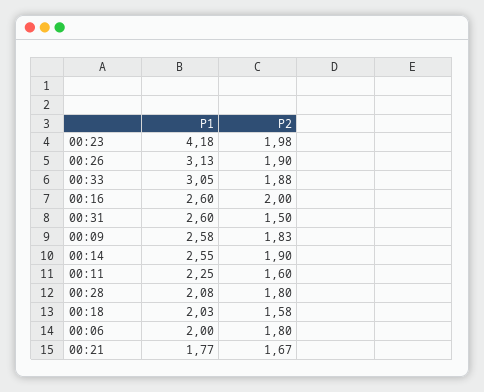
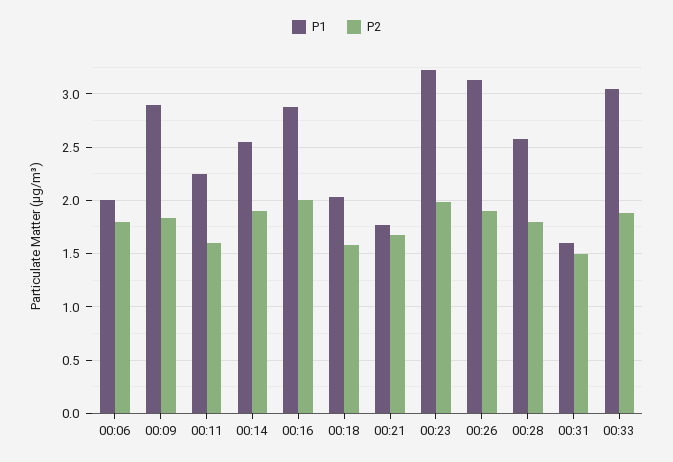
P1, 00:23: 4.18 -> 3.2
P1, 00:16: 2.6 -> 2.9
P1, 00:31: 2.6 -> 1.6
P1, 00:09: 2.58 -> 2.9
P1, 00:28: 2.08 -> 2.6

